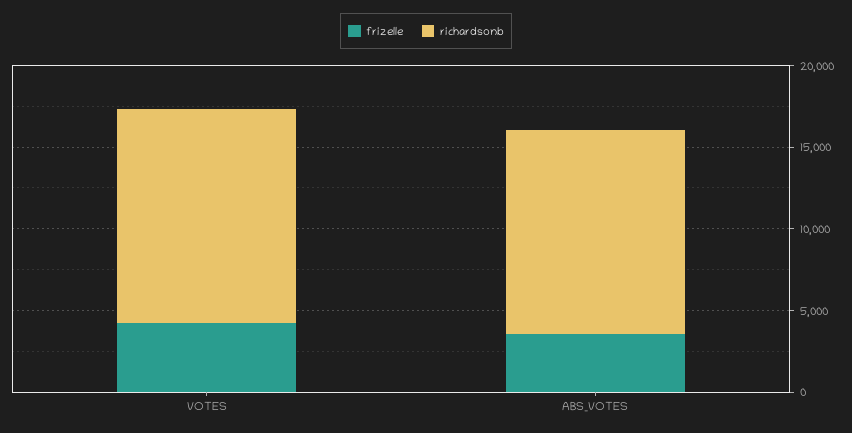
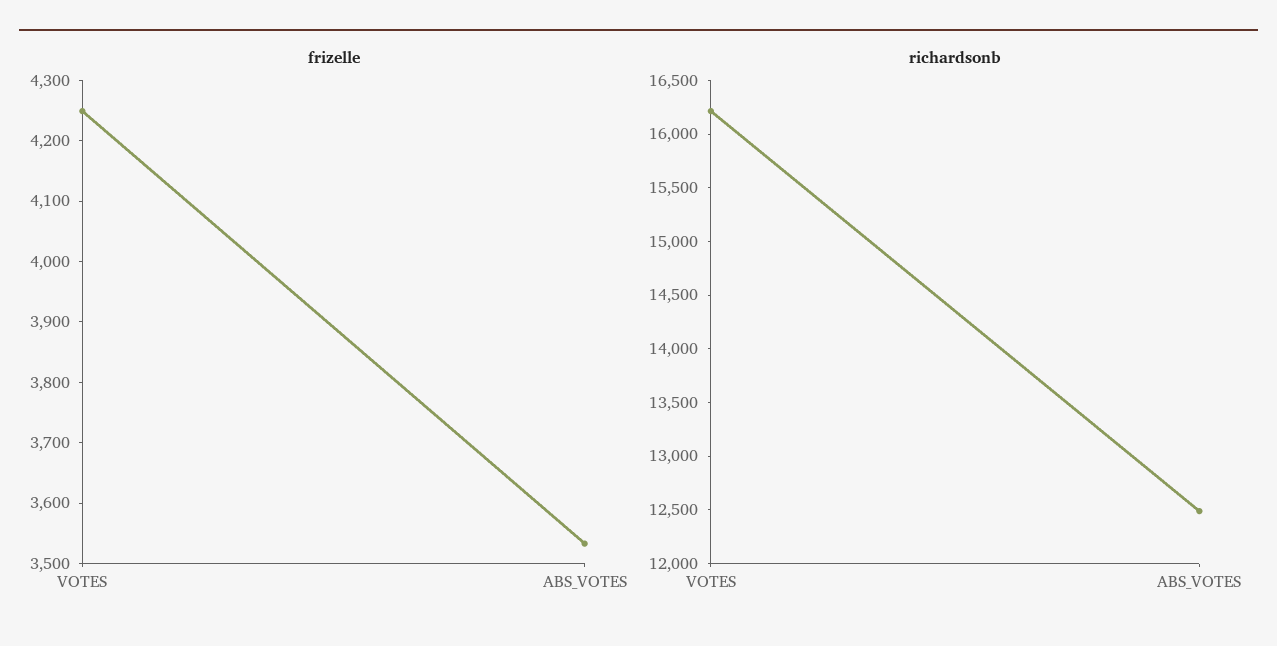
richardsonb, VOTES: 13000 -> 16200

